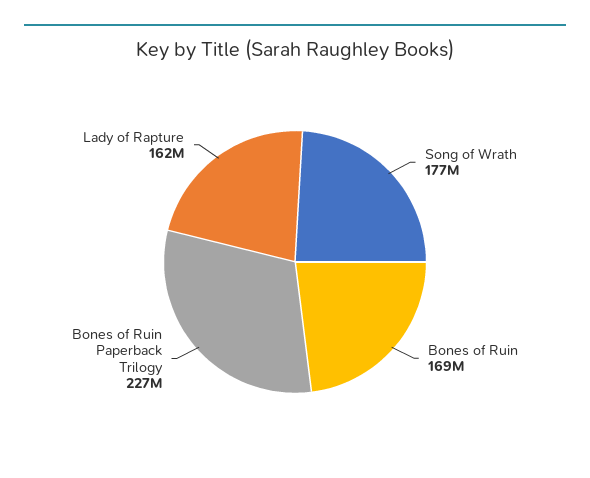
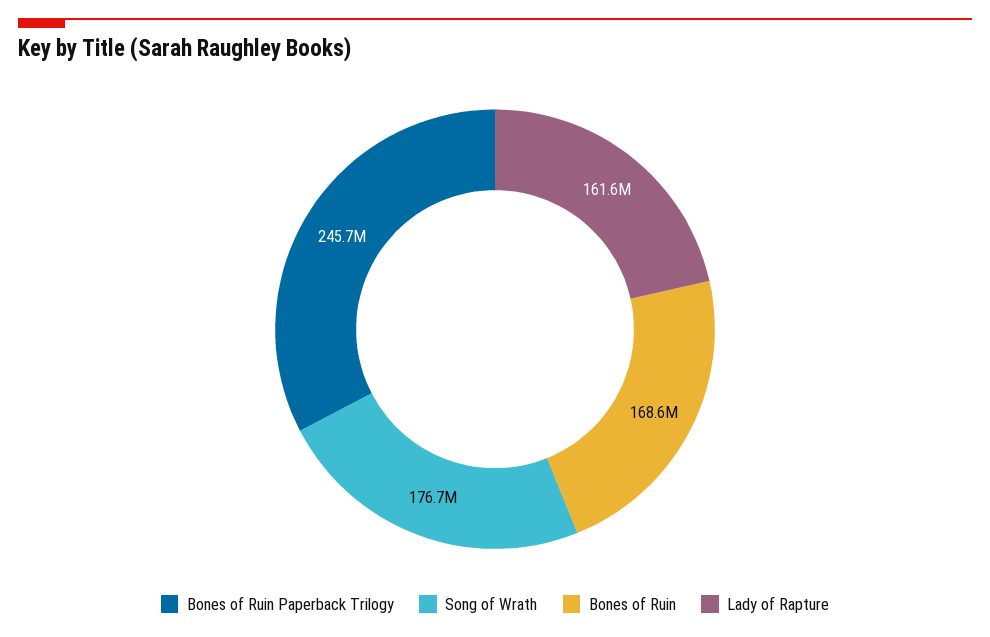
Bones of Ruin Paperback Trilogy: 227000000 -> 245700000

